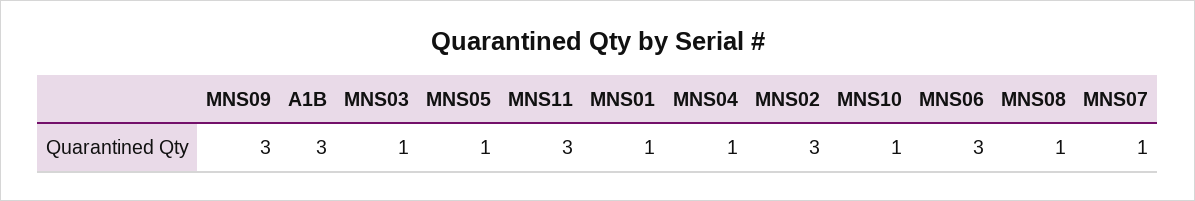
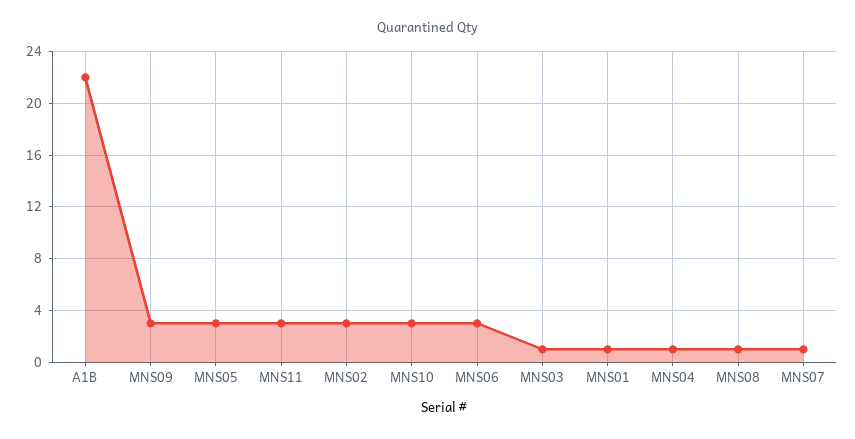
A1B: 3 -> 22
MNS05: 1 -> 3
MNS10: 1 -> 3

